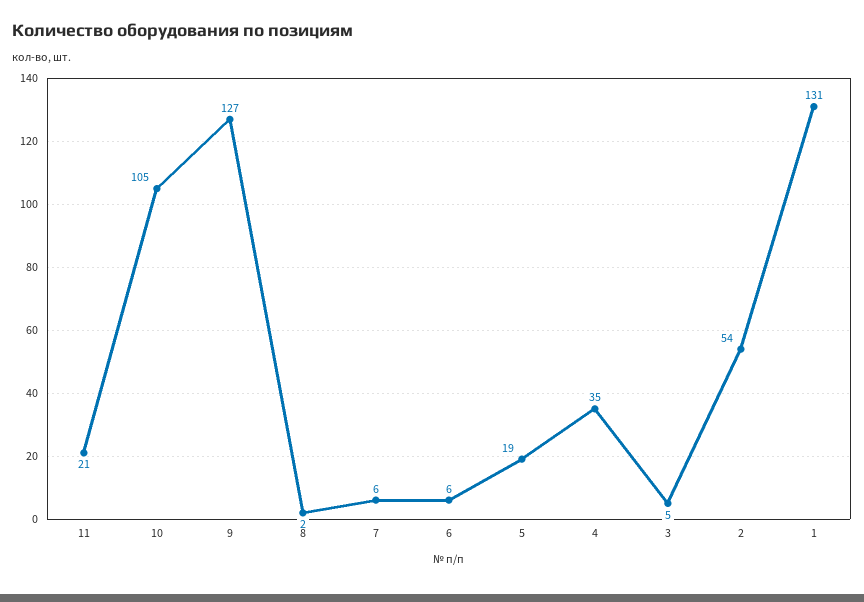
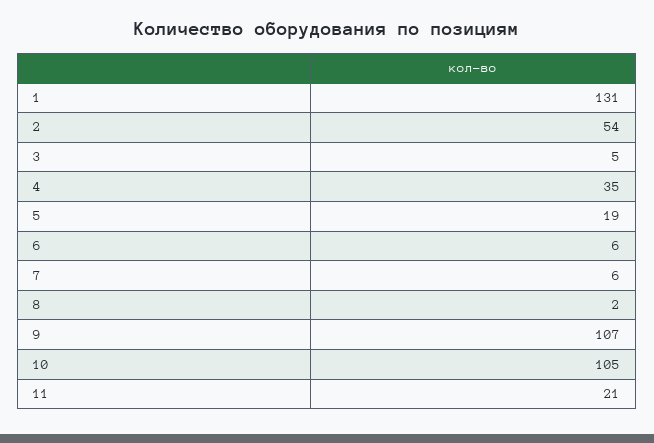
9: 127 -> 107

